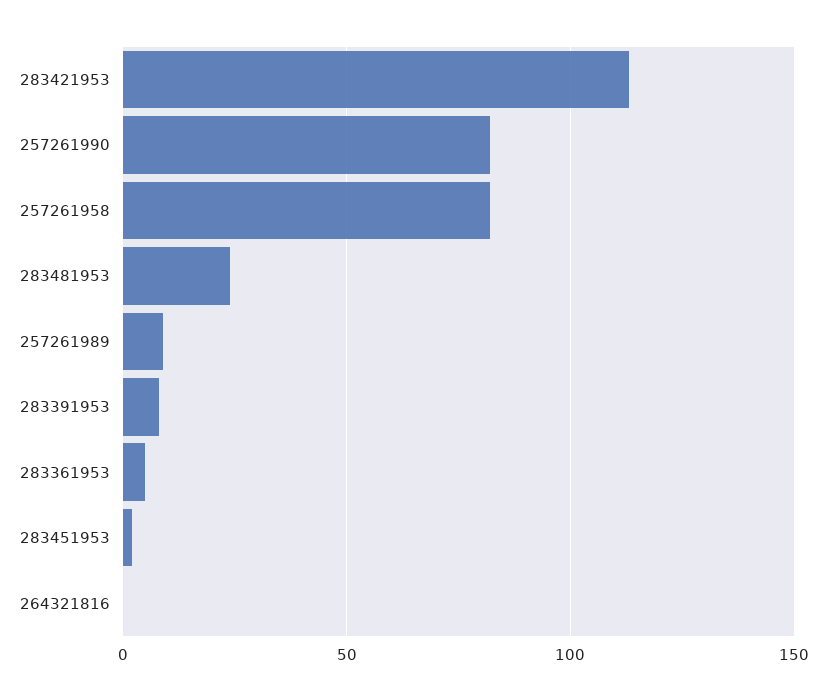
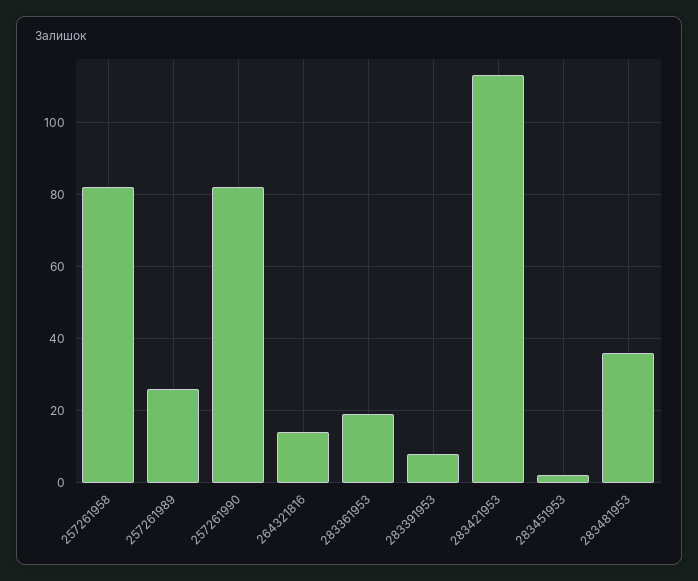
283481953: 25 -> 35
257261989: 10 -> 25
283361953: 5 -> 20
264321816: 0 -> 15

